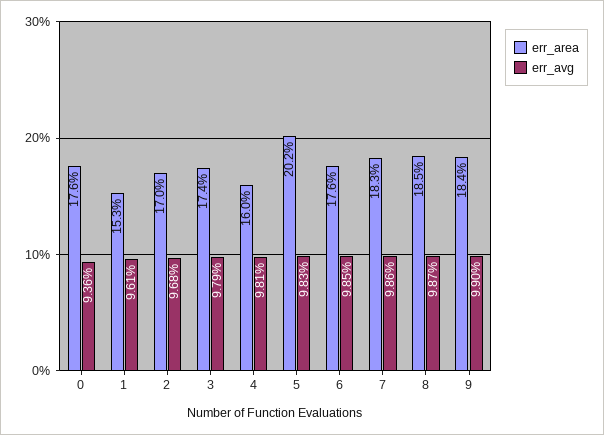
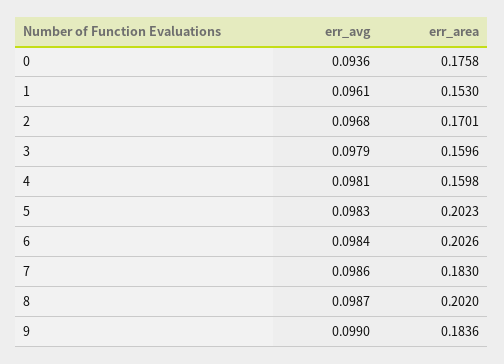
err_area, 3: 0.174 -> 0.1596
err_area, 6: 0.176 -> 0.2026
err_avg, 6: 0.0985 -> 0.0984
err_area, 8: 0.185 -> 0.202

